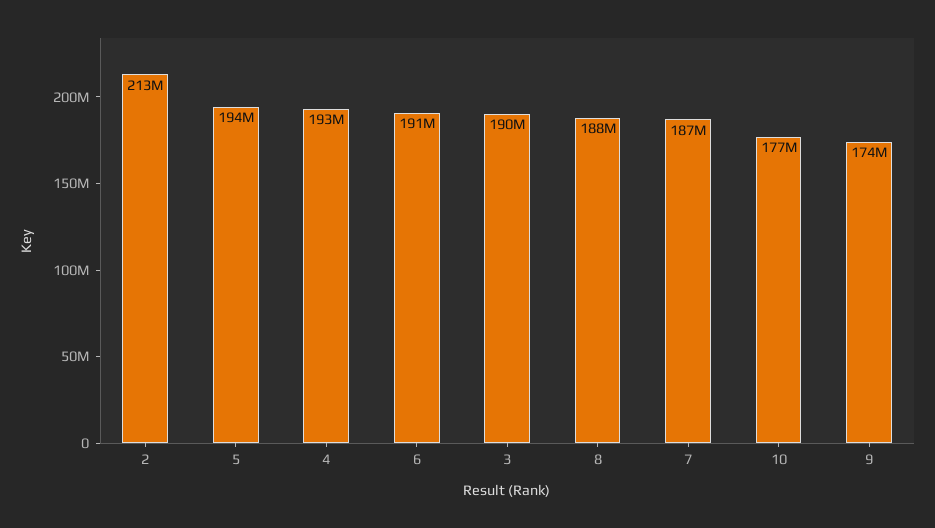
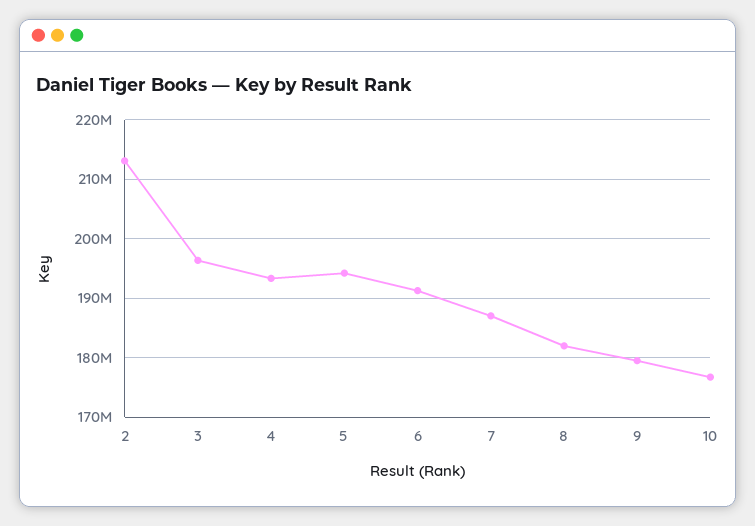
3: 190000000 -> 196000000
8: 188000000 -> 182000000
9: 174000000 -> 180000000

